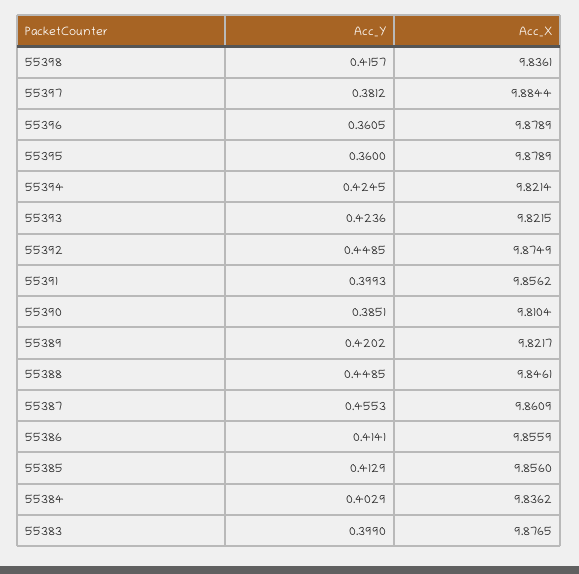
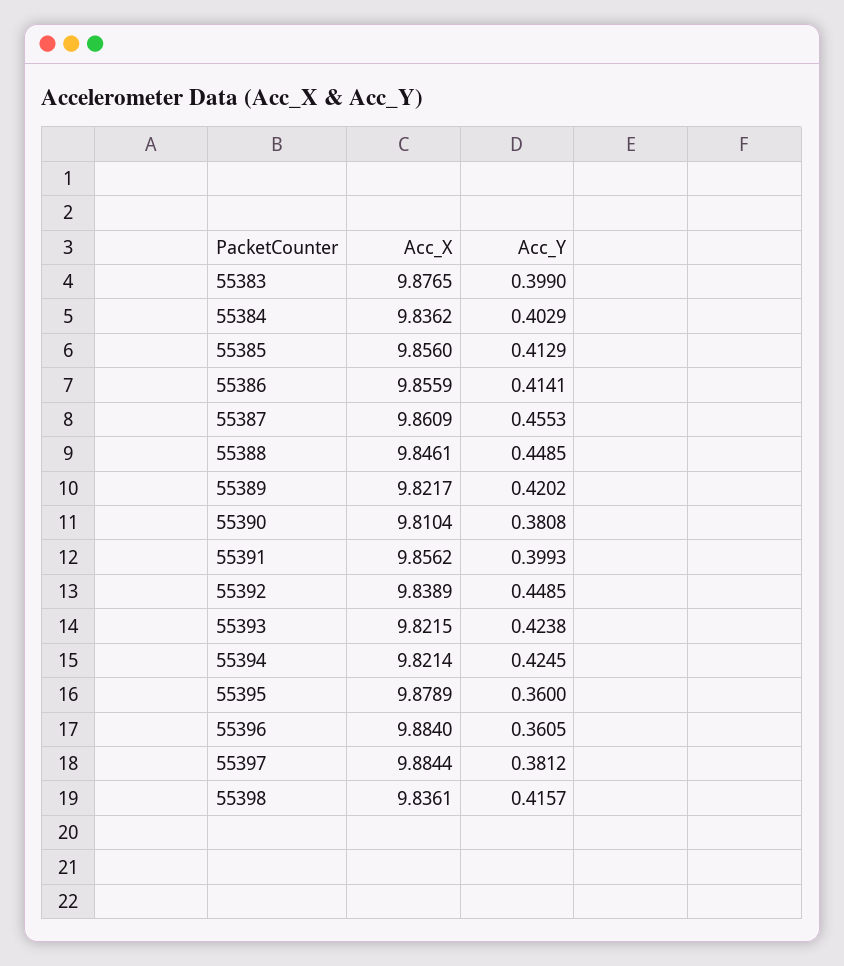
Acc_X, 55396: 9.8789 -> 9.884
Acc_Y, 55393: 0.4236 -> 0.4238
Acc_X, 55392: 9.8749 -> 9.8389
Acc_Y, 55390: 0.3851 -> 0.3808

